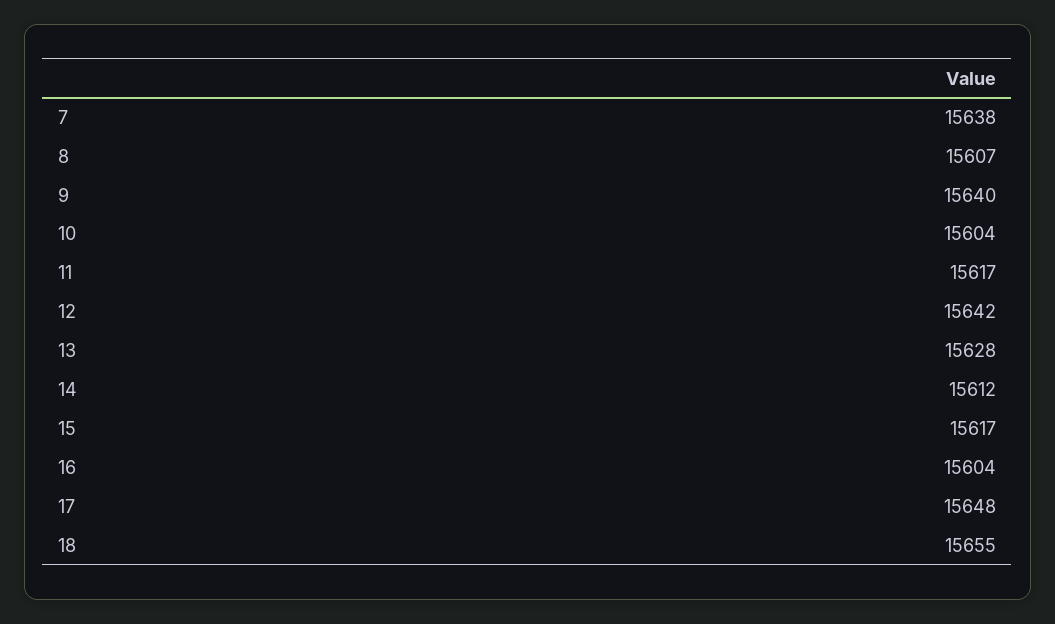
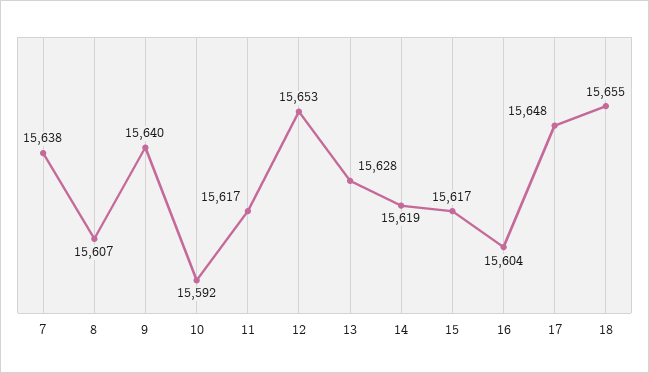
10: 15604 -> 15592
12: 15642 -> 15653
14: 15612 -> 15619

